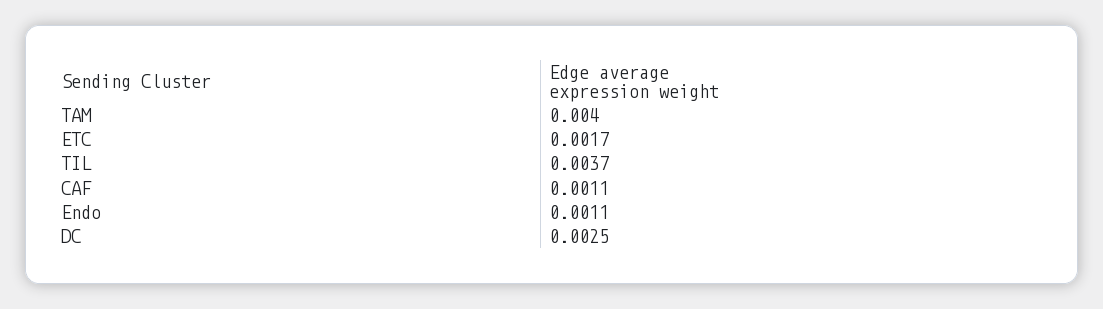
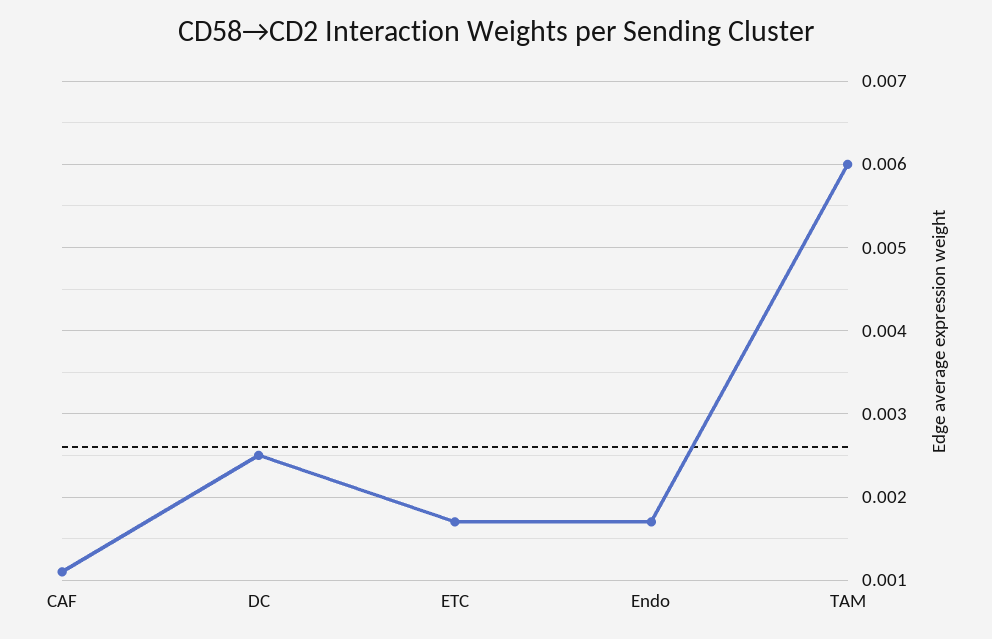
TAM: 0.004 -> 0.006
TIL: 0.0037 -> none
Endo: 0.0011 -> 0.0017

